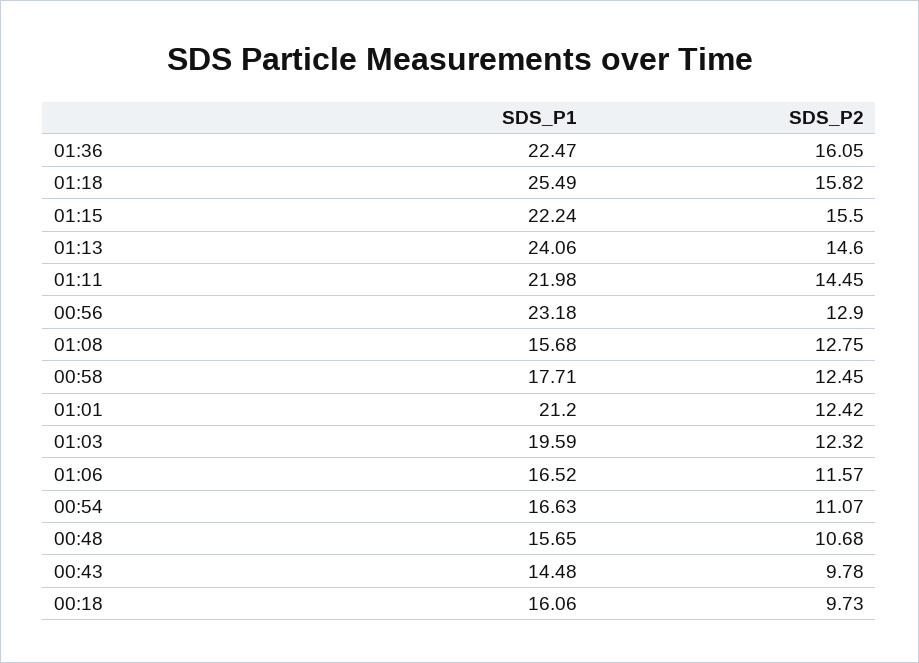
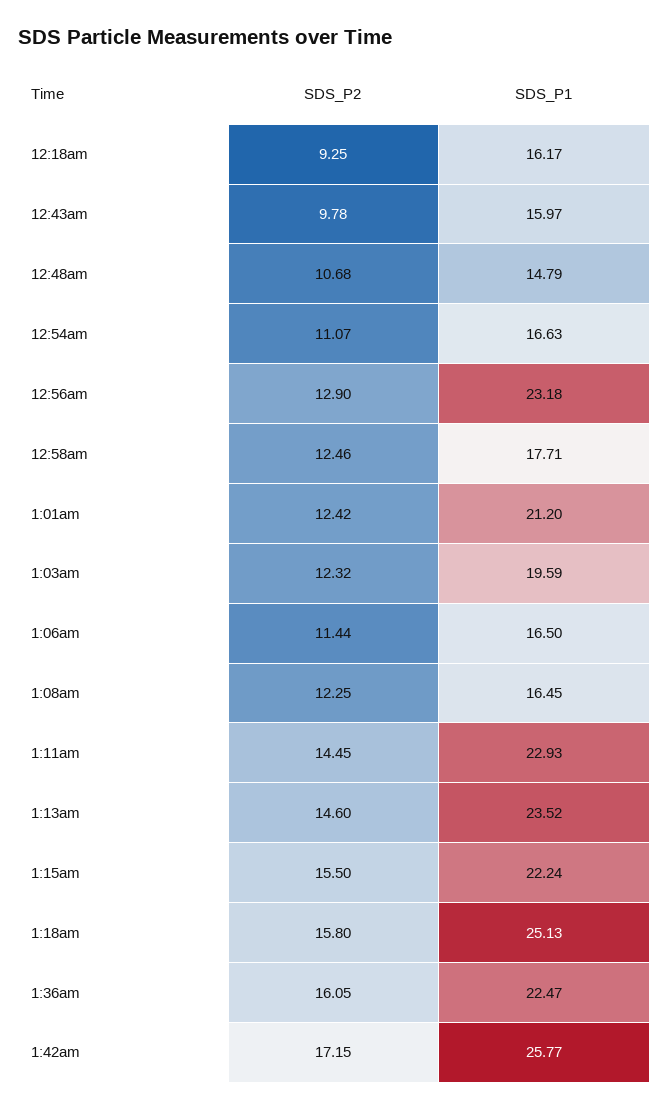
SDS_P1, 01:18: 25.49 -> 25.13
SDS_P2, 01:18: 15.82 -> 15.8
SDS_P1, 01:13: 24.06 -> 23.52
SDS_P1, 01:11: 21.98 -> 22.93
SDS_P1, 01:08: 15.68 -> 16.45
SDS_P2, 01:08: 12.75 -> 12.25
SDS_P2, 00:58: 12.45 -> 12.46
SDS_P1, 01:06: 16.52 -> 16.5
SDS_P2, 01:06: 11.57 -> 11.44
SDS_P1, 00:48: 15.65 -> 14.79
SDS_P1, 00:43: 14.48 -> 15.97
SDS_P1, 00:18: 16.06 -> 16.17
SDS_P2, 00:18: 9.73 -> 9.25
SDS_P2, 1:42am: none -> 17.15
SDS_P1, 1:42am: none -> 25.77

